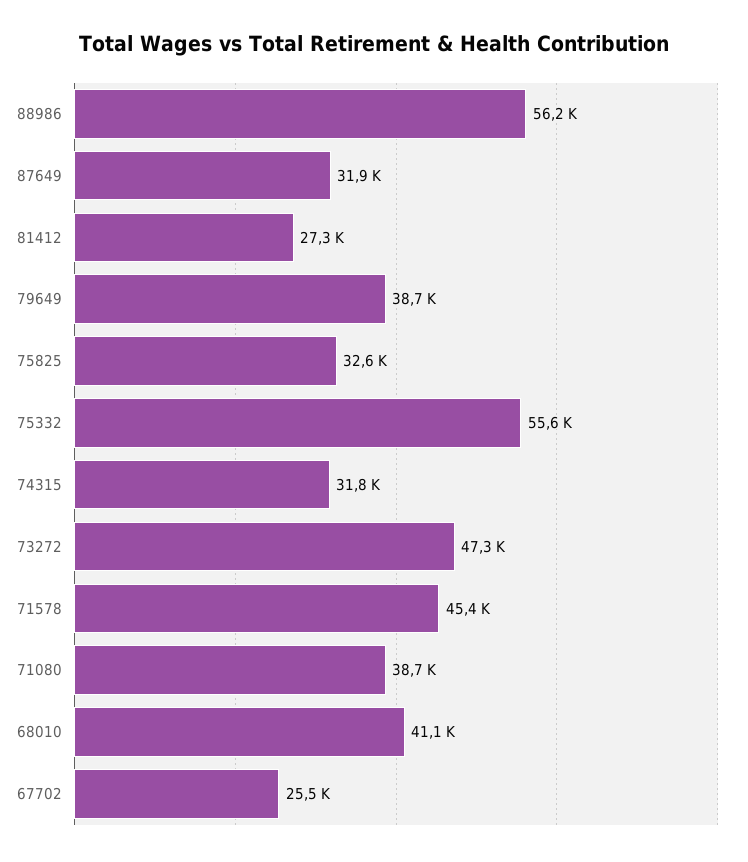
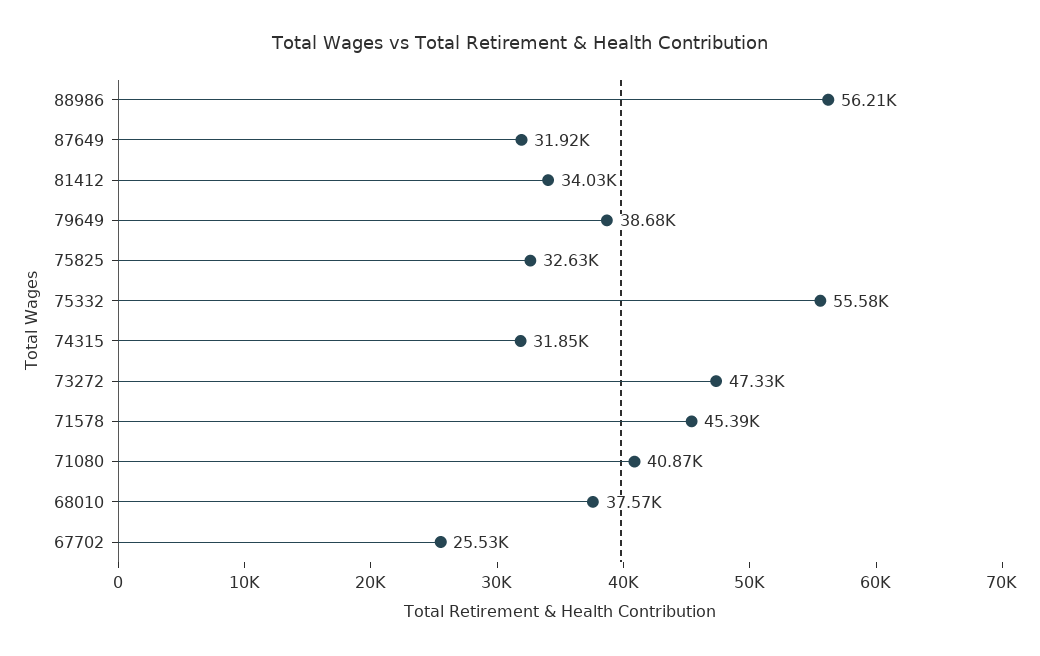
81412: 27300 -> 34030
71080: 38700 -> 40870
68010: 41100 -> 37570

